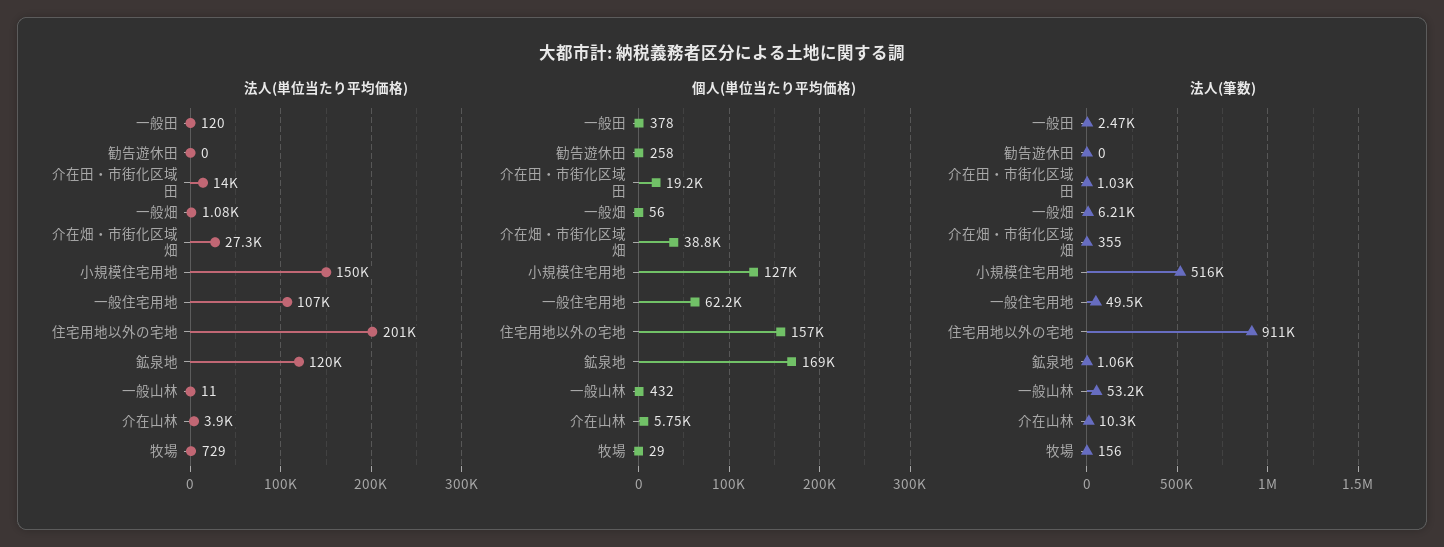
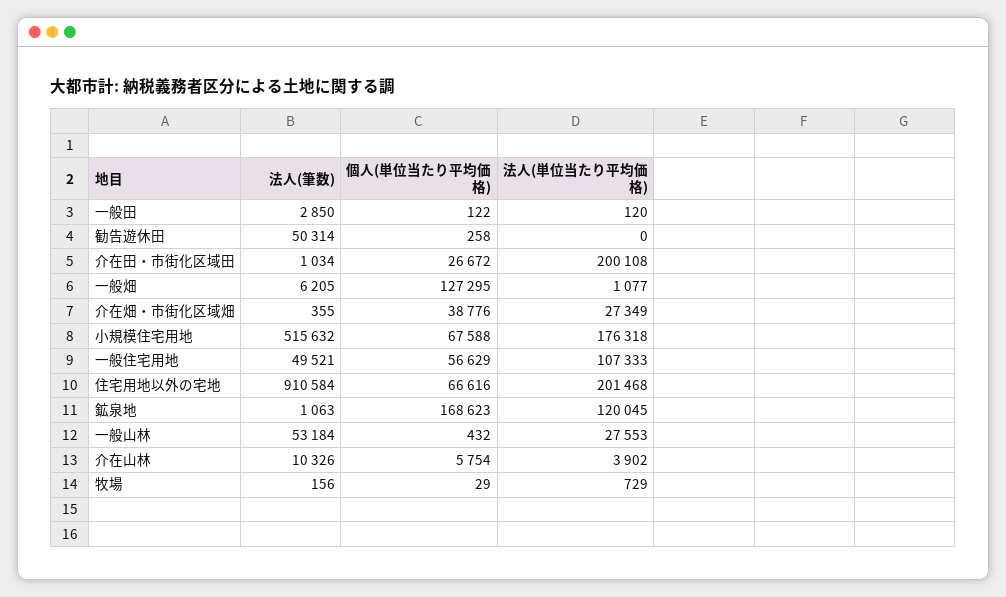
法人(単位当たり平均価格), 介在田・市街化区域田: 14000 -> 200108
法人(単位当たり平均価格), 小規模住宅用地: 150000 -> 176318
法人(単位当たり平均価格), 一般山林: 11 -> 27553
個人(単位当たり平均価格), 一般田: 378 -> 122
個人(単位当たり平均価格), 介在田・市街化区域田: 19200 -> 26672
個人(単位当たり平均価格), 一般畑: 56 -> 127295
個人(単位当たり平均価格), 小規模住宅用地: 127000 -> 67588
個人(単位当たり平均価格), 一般住宅用地: 62200 -> 56629
個人(単位当たり平均価格), 住宅用地以外の宅地: 157000 -> 66616
法人(筆数), 一般田: 2470 -> 2850
法人(筆数), 勧告遊休田: 0 -> 50314

